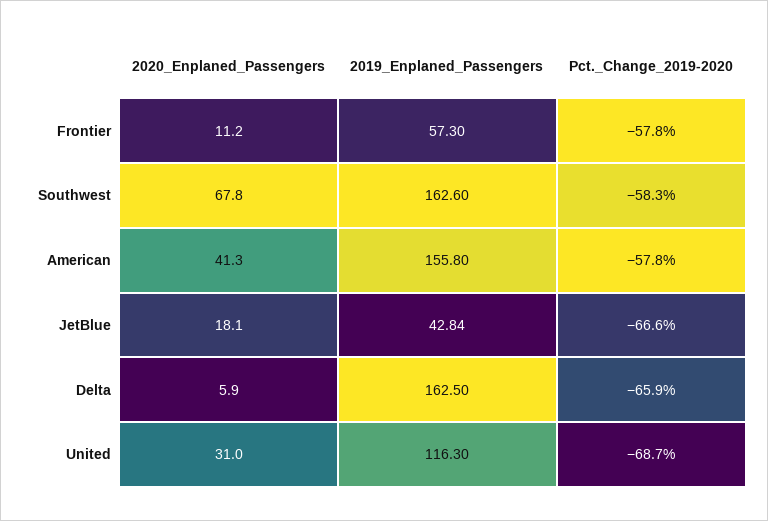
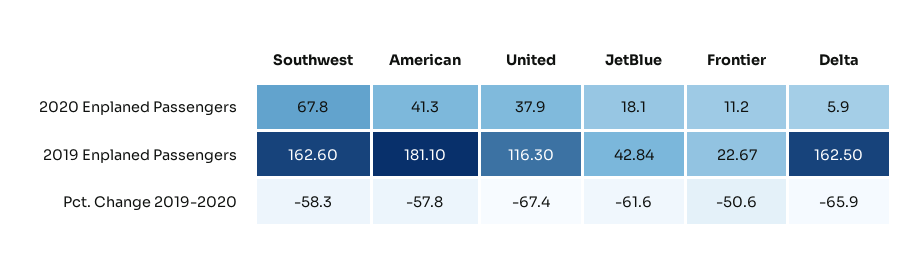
2019_Enplaned_Passengers, Frontier: 57.3 -> 22.67
Pct._Change_2019-2020, Frontier: -57.8 -> -50.6
2019_Enplaned_Passengers, American: 155.8 -> 181.1
Pct._Change_2019-2020, JetBlue: -66.6 -> -61.6
2020_Enplaned_Passengers, United: 31 -> 37.9
Pct._Change_2019-2020, United: -68.7 -> -67.4

